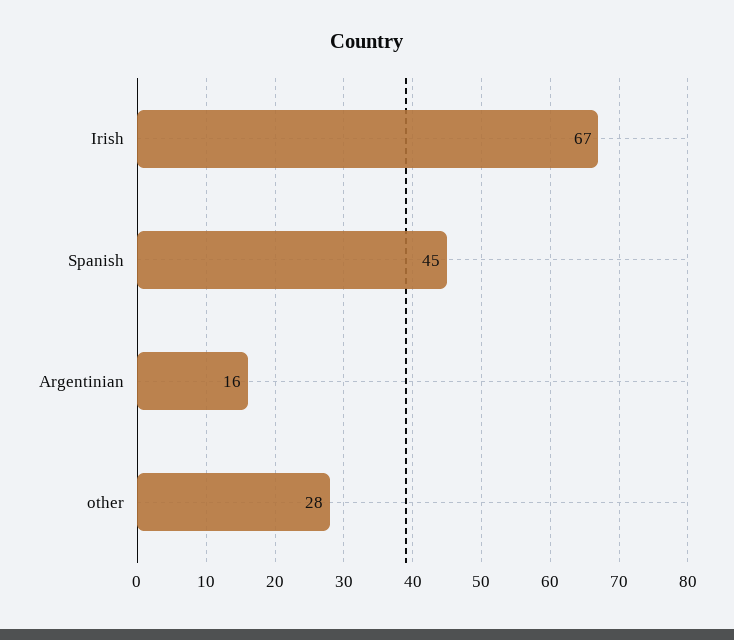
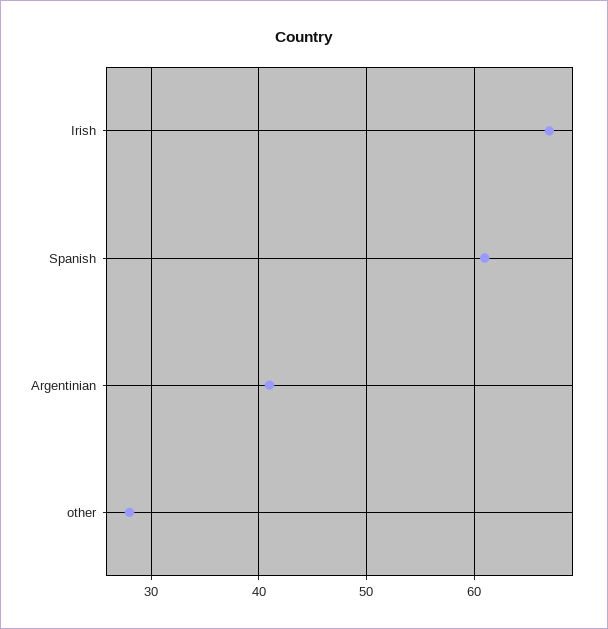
Spanish: 45 -> 61
Argentinian: 16 -> 41

